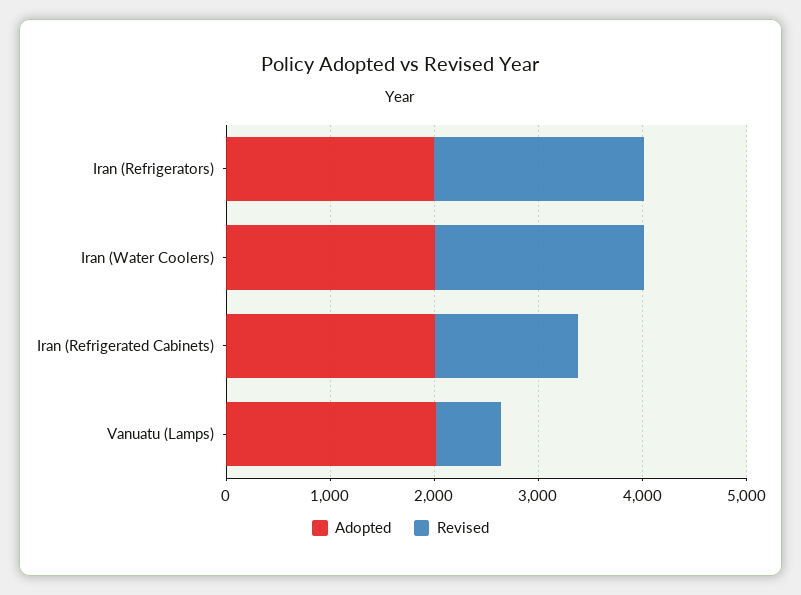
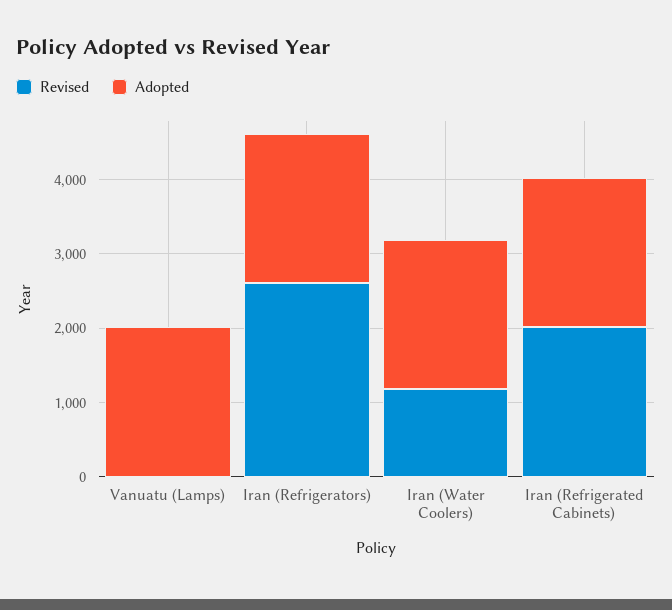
Revised, Iran (Refrigerators): 2000 -> 2600
Revised, Iran (Water Coolers): 2000 -> 1200
Revised, Iran (Refrigerated Cabinets): 1400 -> 2000
Revised, Vanuatu (Lamps): 600 -> 0

